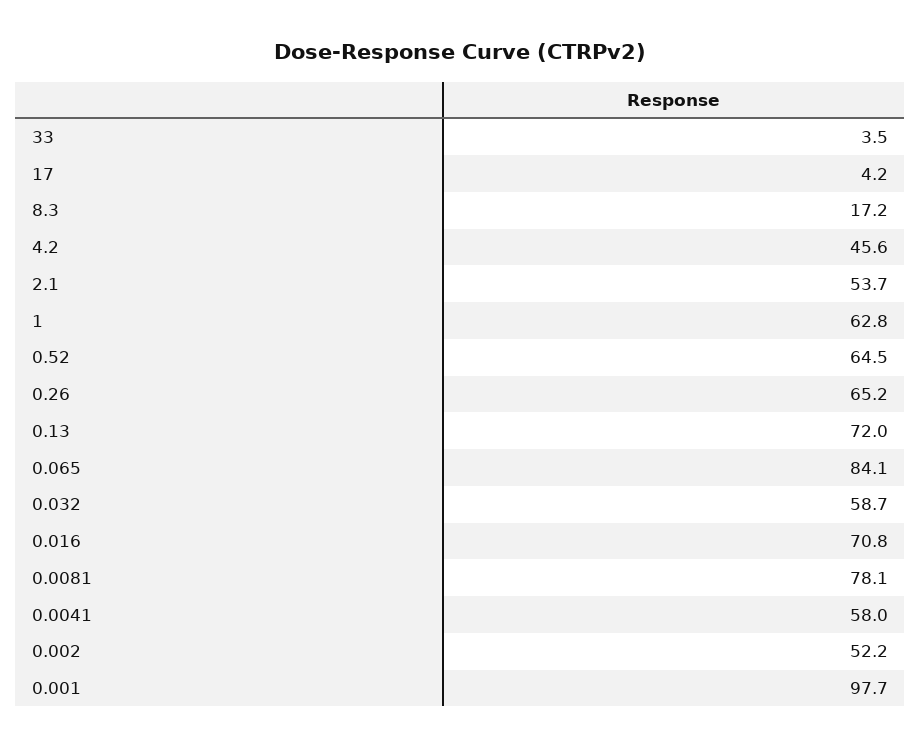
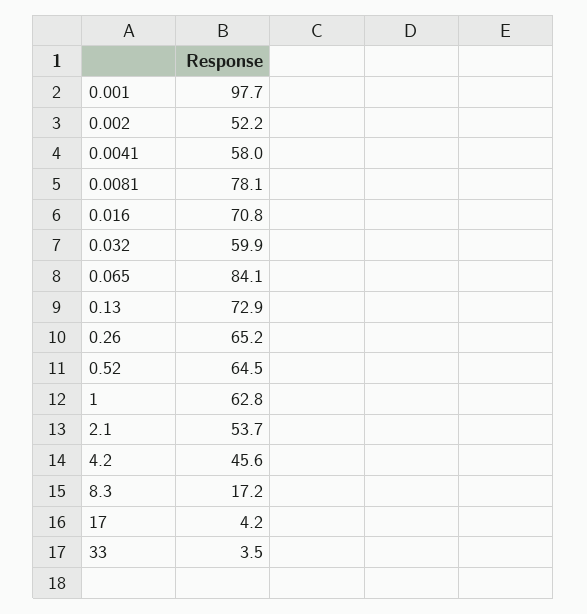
0.13: 72 -> 72.9
0.032: 58.7 -> 59.9

